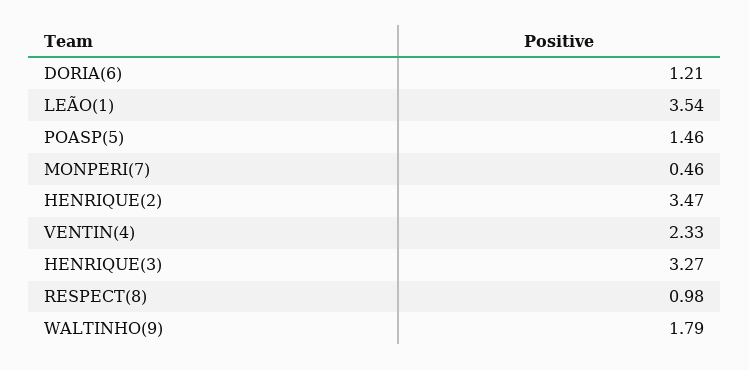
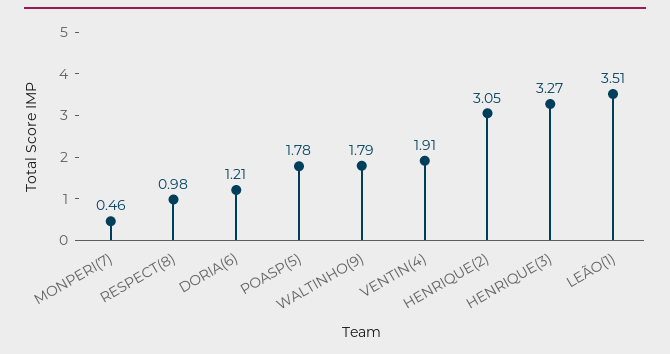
LEÃO(1): 3.54 -> 3.51
POASP(5): 1.46 -> 1.78
HENRIQUE(2): 3.47 -> 3.05
VENTIN(4): 2.33 -> 1.91

